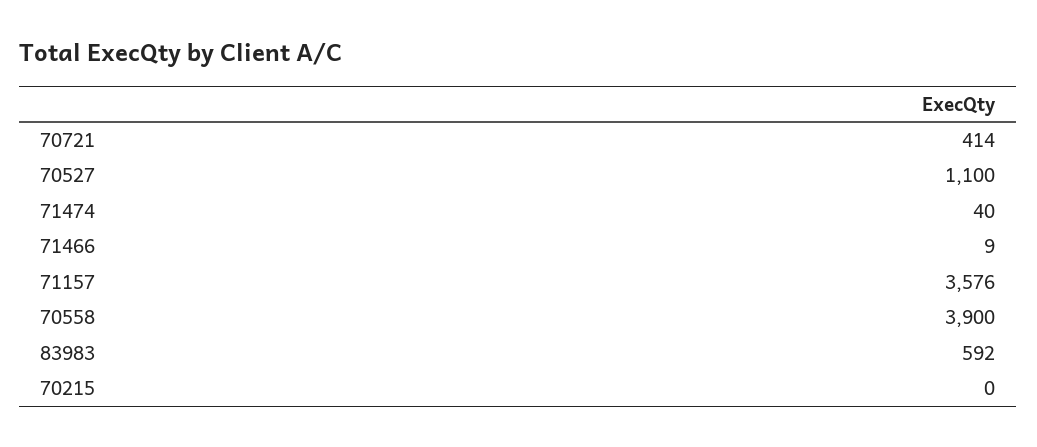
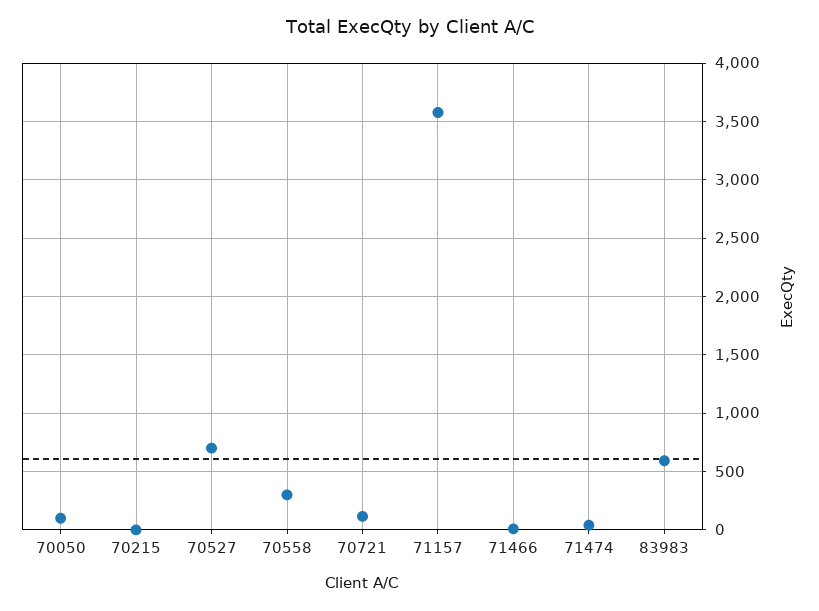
70721: 414 -> 100
70527: 1100 -> 700
70558: 3900 -> 300
70050: none -> 100

